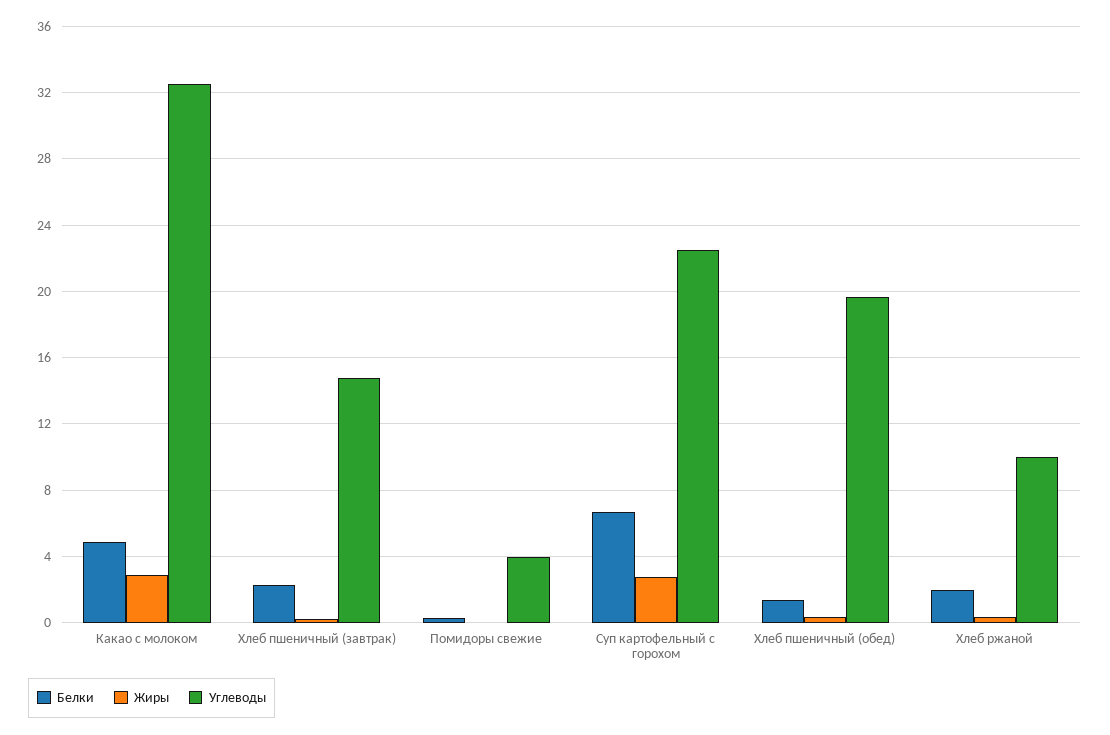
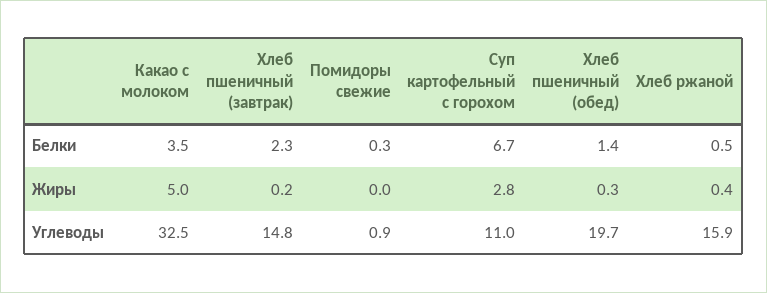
Белки, Какао с молоком: 5 -> 3.5
Жиры, Какао с молоком: 3 -> 5
Углеводы, Помидоры свежие: 4 -> 0.9
Углеводы, Суп картофельный с горохом: 22.5 -> 11
Белки, Хлеб ржаной: 2 -> 0.5
Углеводы, Хлеб ржаной: 10 -> 15.9

